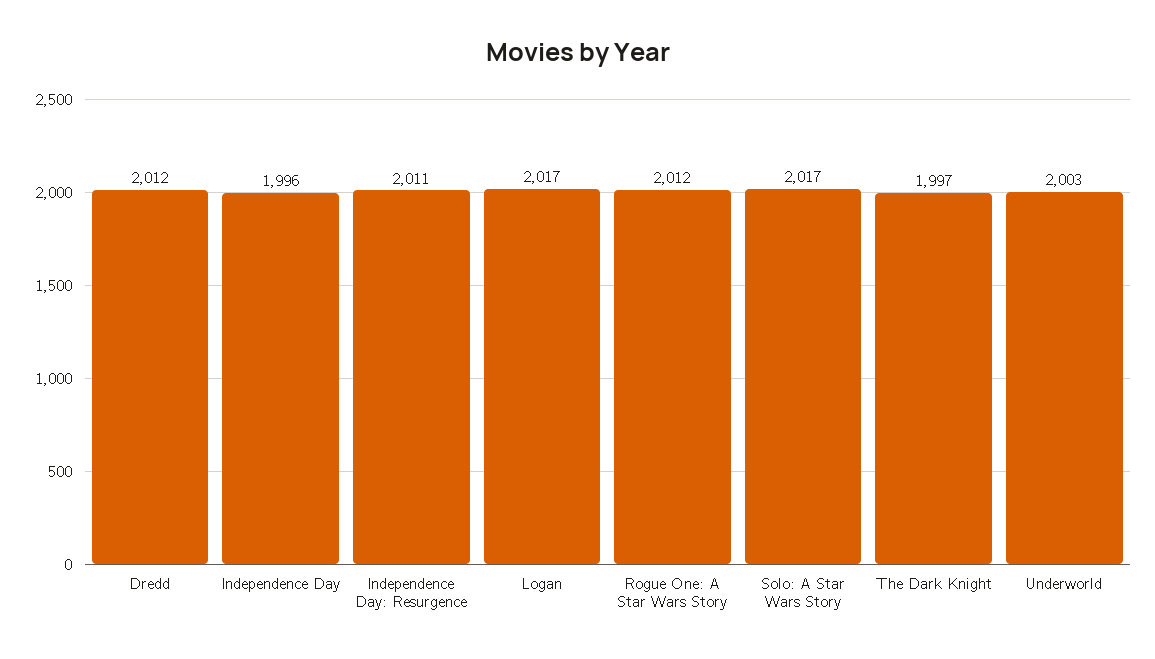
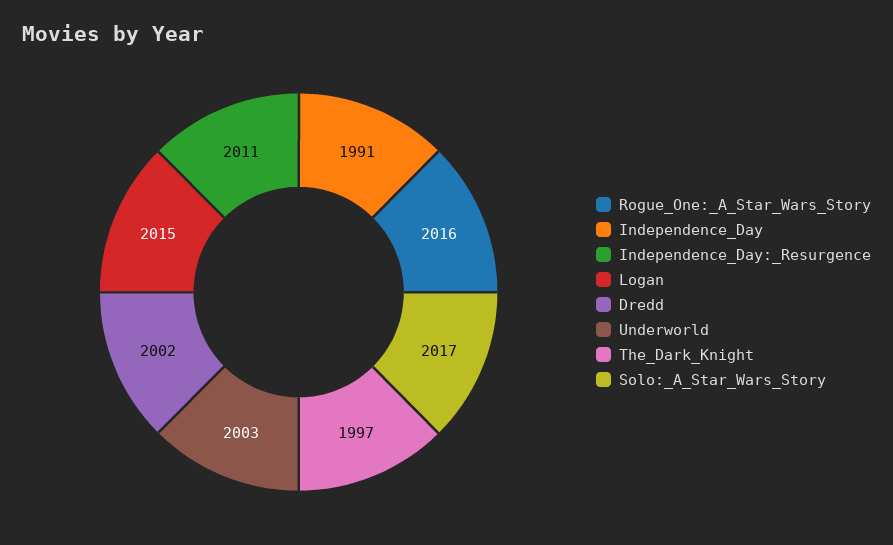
Dredd: 2012 -> 2002
Independence Day: 1996 -> 1991
Logan: 2017 -> 2015
Rogue One: A Star Wars Story: 2012 -> 2016

